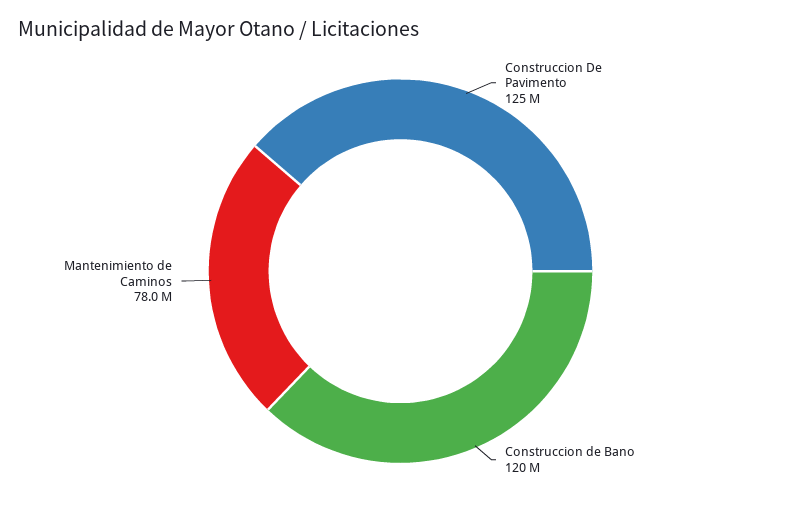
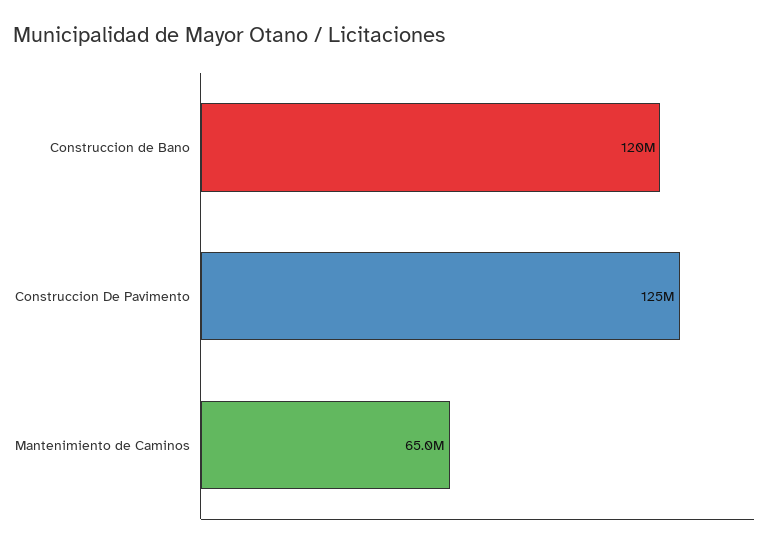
Mantenimiento de Caminos: 78000000 -> 65000000

